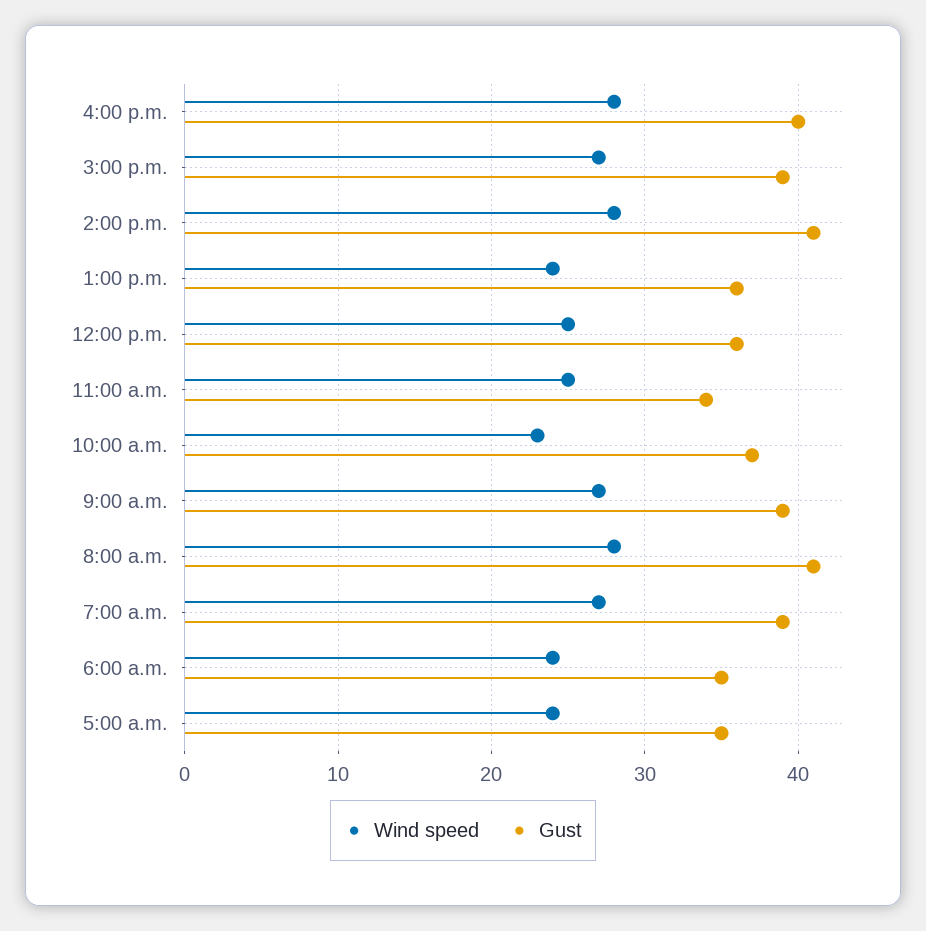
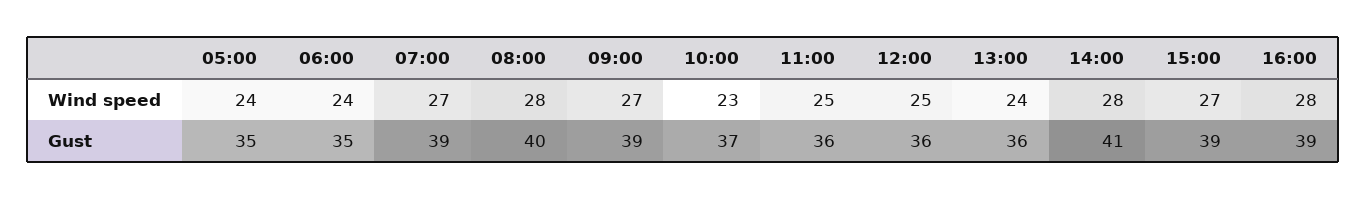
Gust, 4:00 p.m.: 40 -> 39
Gust, 11:00 a.m.: 34 -> 36
Gust, 8:00 a.m.: 41 -> 40

